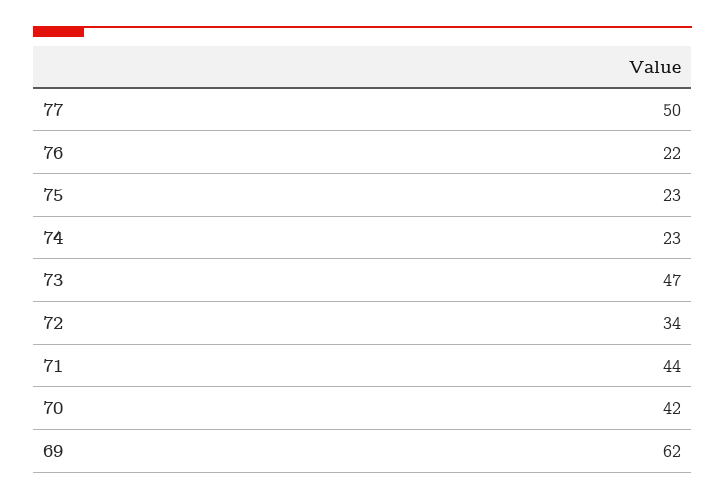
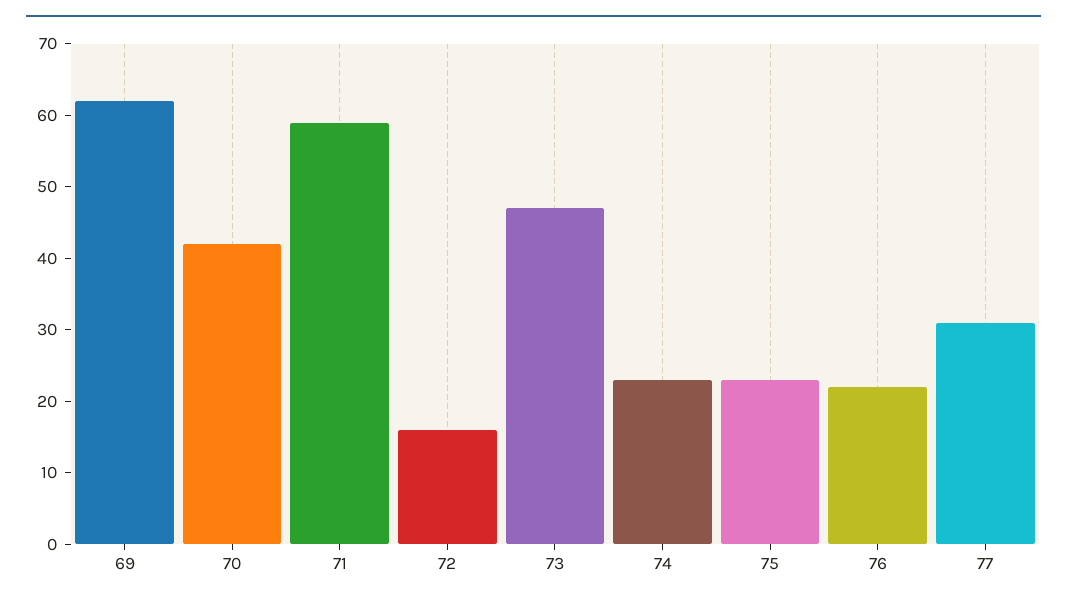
77: 50 -> 30
72: 34 -> 15
71: 44 -> 60

